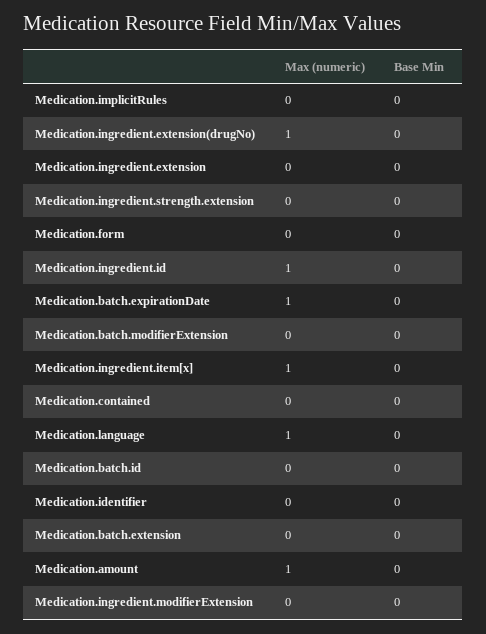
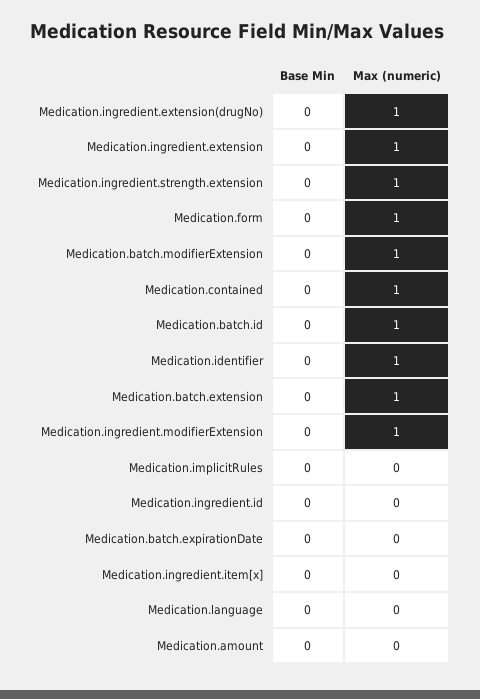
Max (numeric), Medication.ingredient.extension: 0 -> 1
Max (numeric), Medication.ingredient.strength.extension: 0 -> 1
Max (numeric), Medication.form: 0 -> 1
Max (numeric), Medication.ingredient.id: 1 -> 0
Max (numeric), Medication.batch.expirationDate: 1 -> 0
Max (numeric), Medication.batch.modifierExtension: 0 -> 1
Max (numeric), Medication.ingredient.item[x]: 1 -> 0
Max (numeric), Medication.contained: 0 -> 1
Max (numeric), Medication.language: 1 -> 0
Max (numeric), Medication.batch.id: 0 -> 1
Max (numeric), Medication.identifier: 0 -> 1
Max (numeric), Medication.batch.extension: 0 -> 1
Max (numeric), Medication.amount: 1 -> 0
Max (numeric), Medication.ingredient.modifierExtension: 0 -> 1

